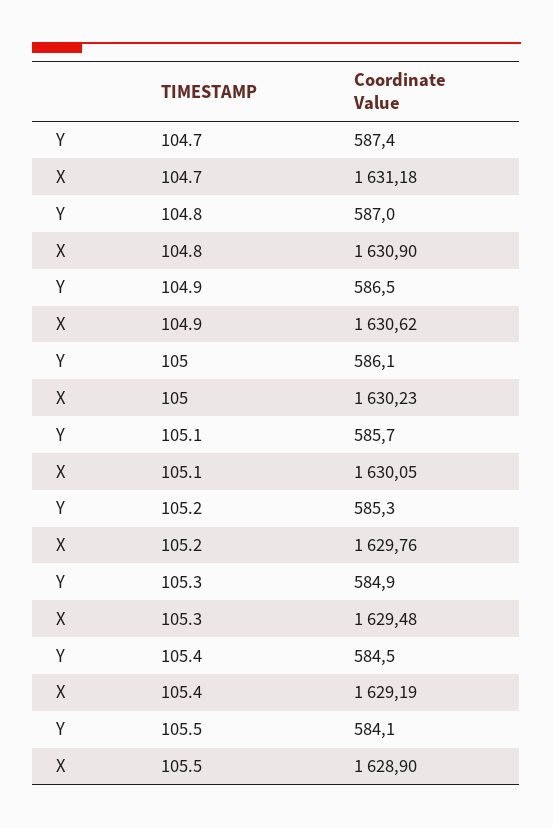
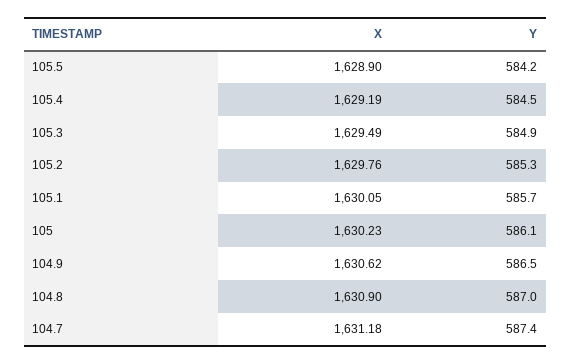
X, 105.3: 1629.48 -> 1629.49
Y, 105.5: 584.1 -> 584.2

